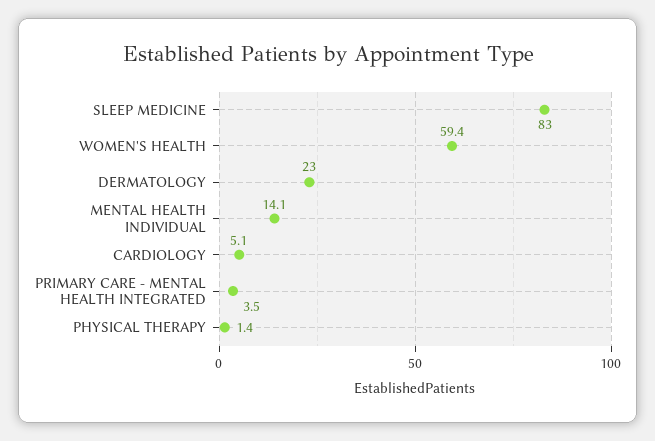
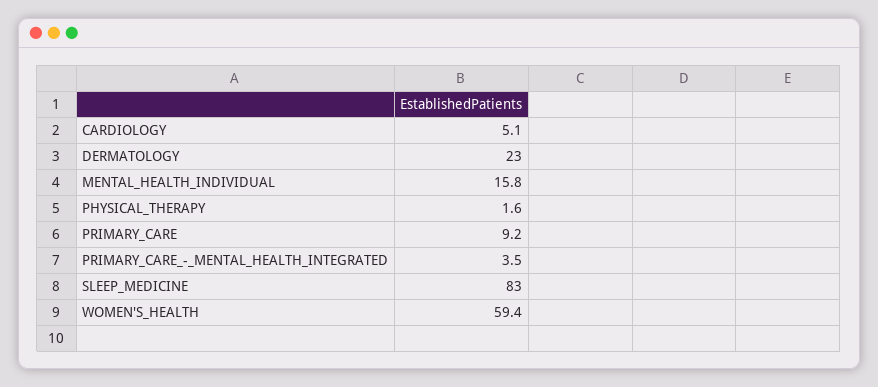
MENTAL HEALTH INDIVIDUAL: 14.1 -> 15.8
PHYSICAL THERAPY: 1.4 -> 1.6
PRIMARY_CARE: none -> 9.2

